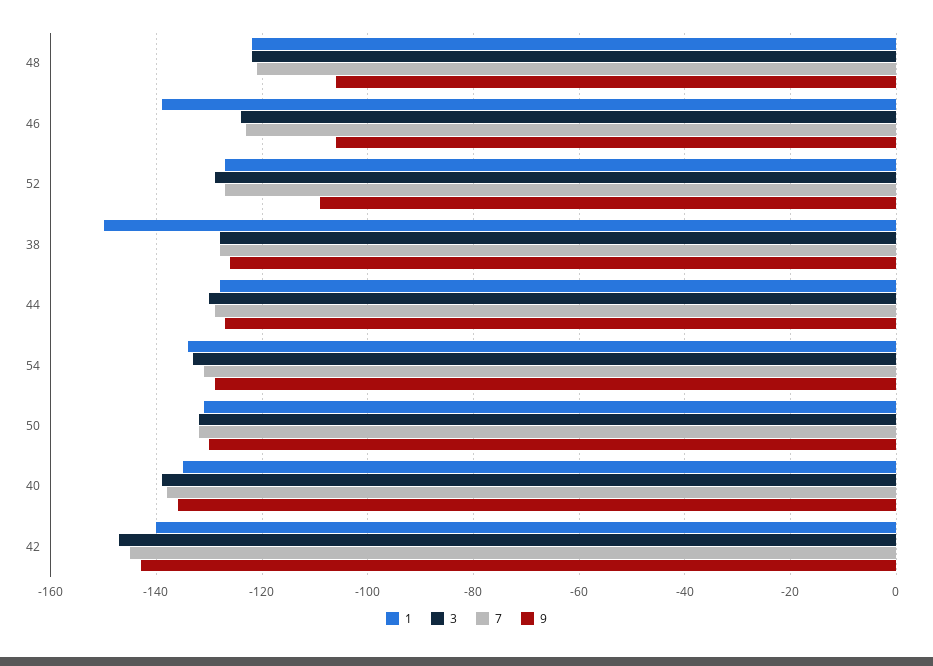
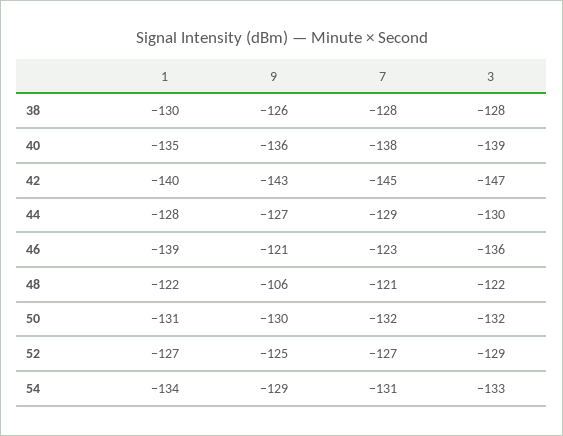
3, 46: -125 -> -136
9, 46: -105 -> -121
9, 52: -110 -> -125
1, 38: -150 -> -130

